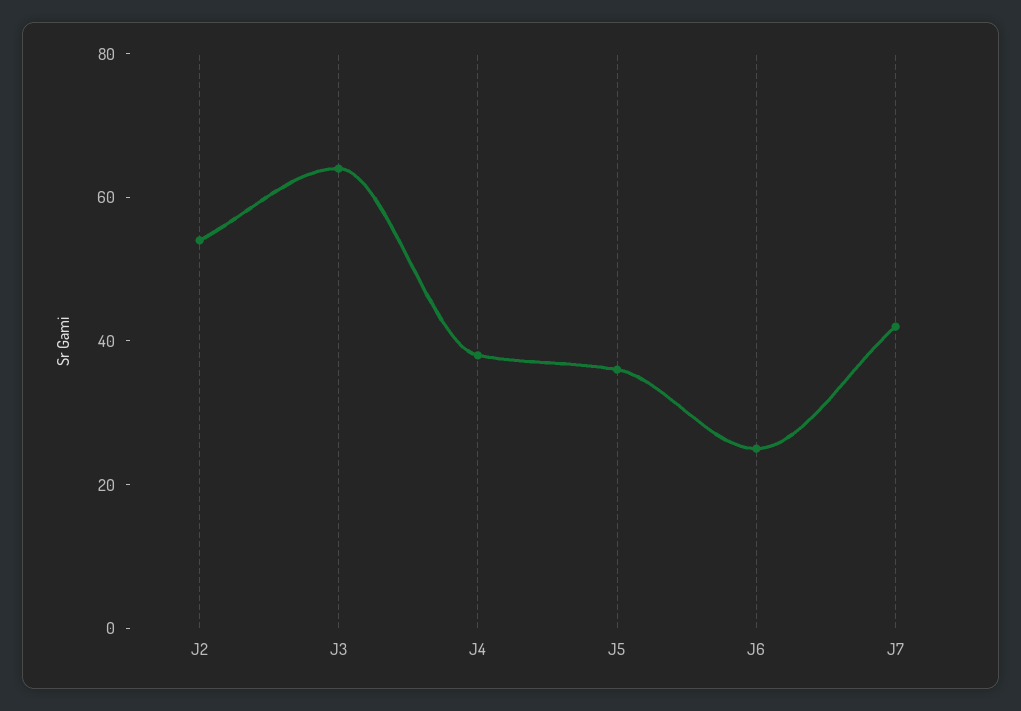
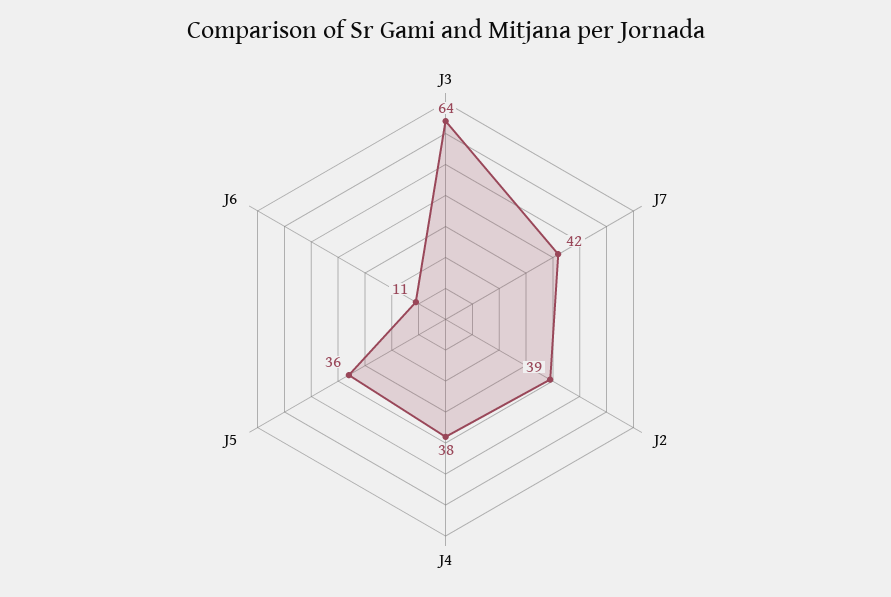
J2: 55 -> 39
J6: 25 -> 11

